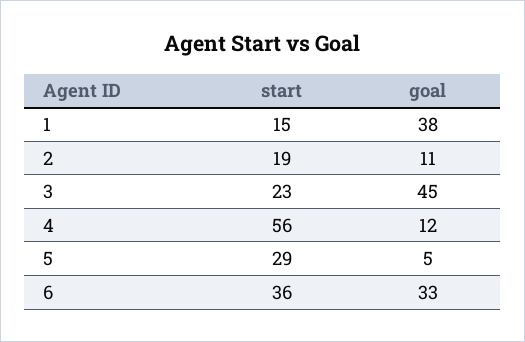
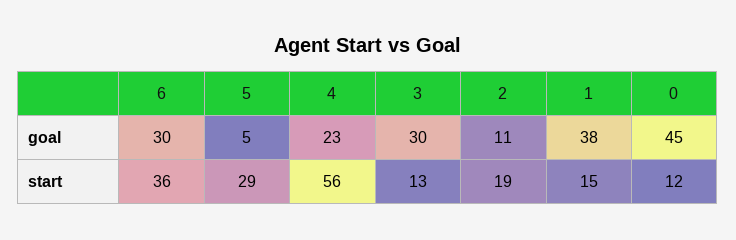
start, 3: 23 -> 13
goal, 3: 45 -> 30
goal, 4: 12 -> 23
goal, 6: 33 -> 30
goal, 0: none -> 45
start, 0: none -> 12

